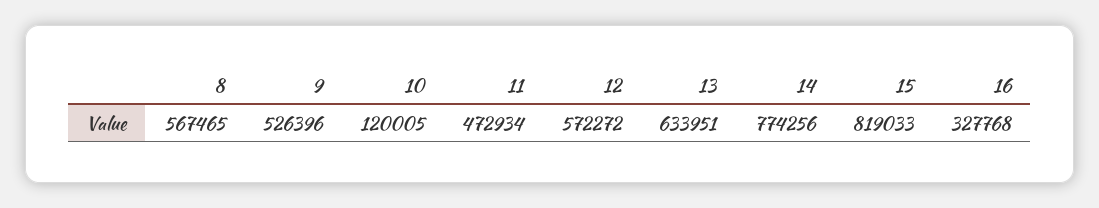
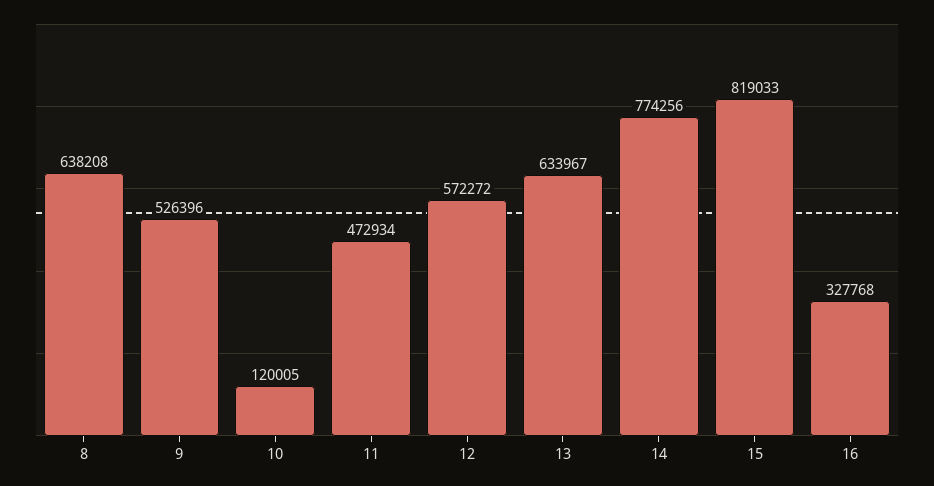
8: 567465 -> 638208
13: 633951 -> 633967

